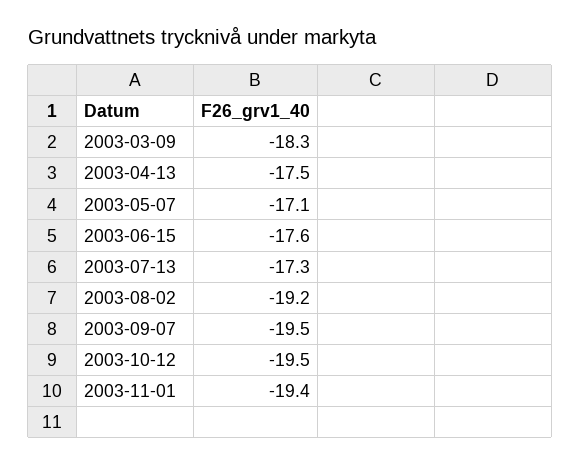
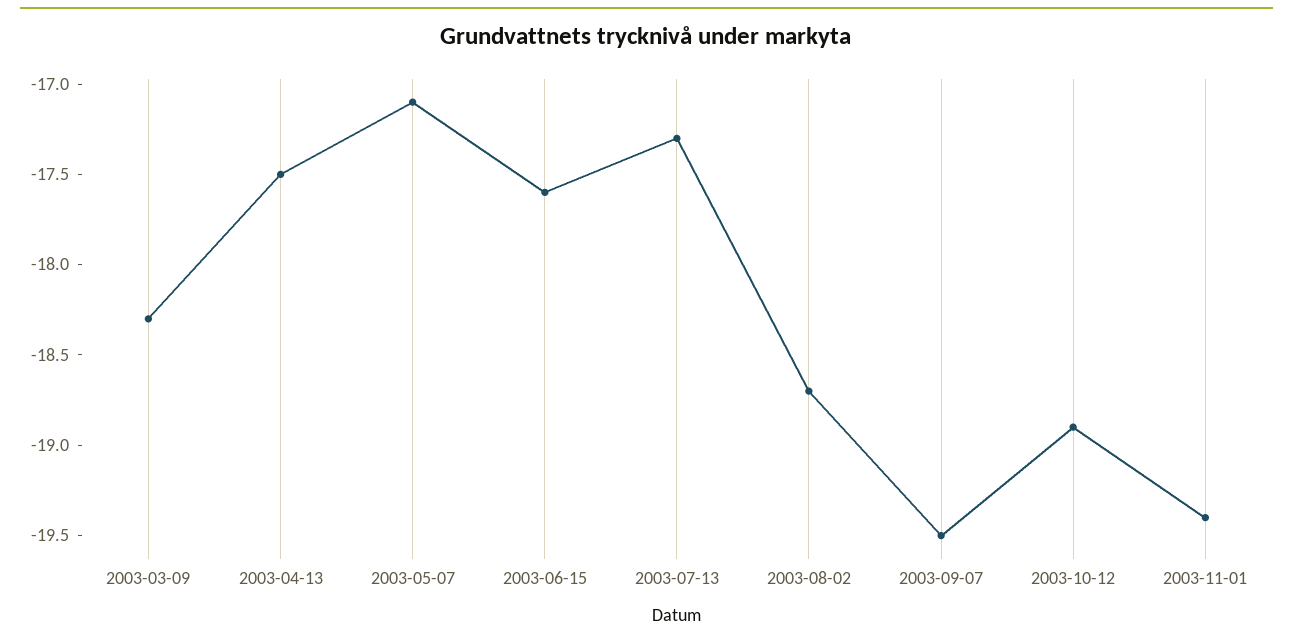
2003-08-02: -19.2 -> -18.7
2003-10-12: -19.5 -> -18.9

